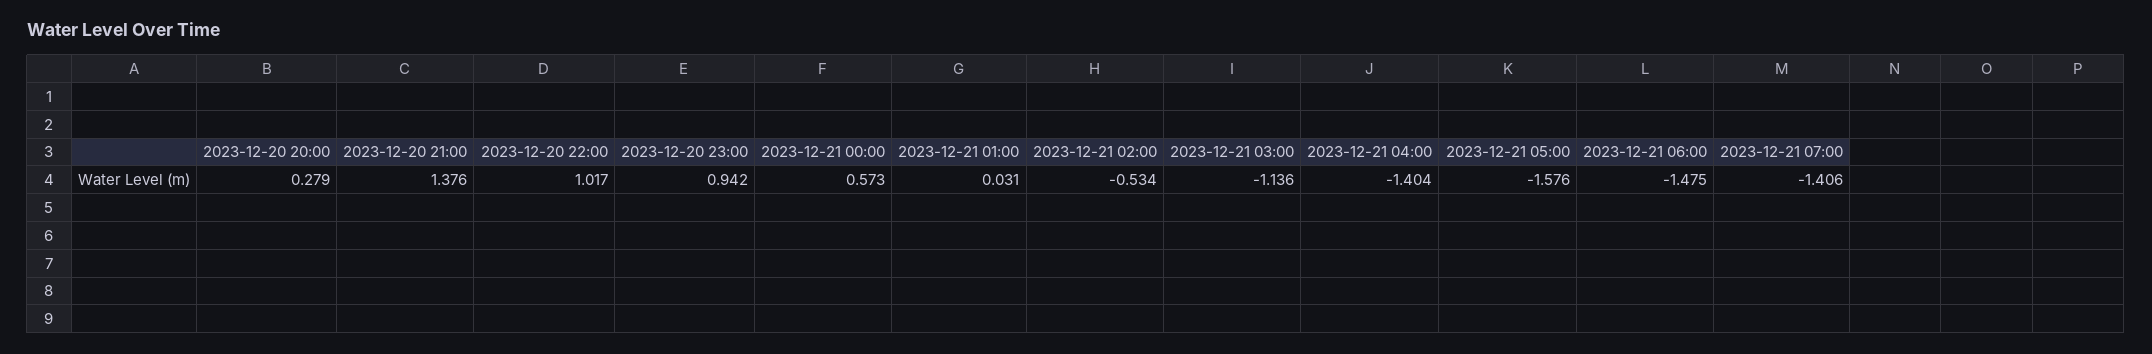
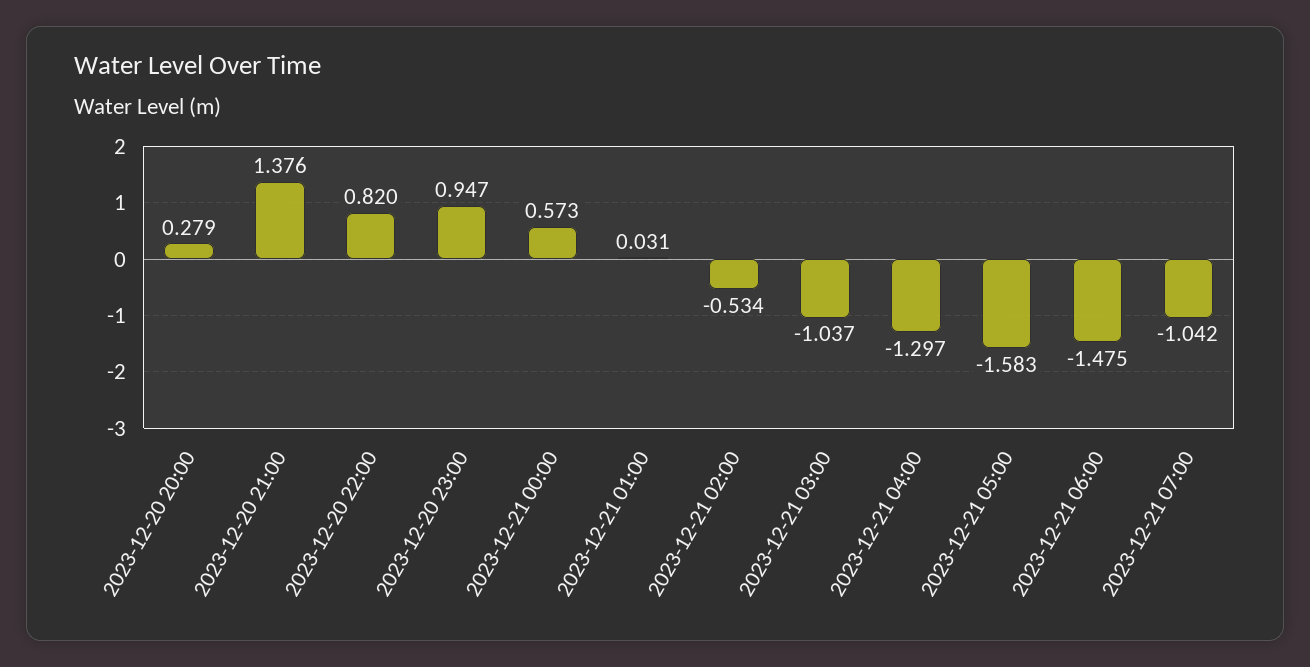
2023-12-20 22:00: 1.017 -> 0.82
2023-12-20 23:00: 0.942 -> 0.947
2023-12-21 03:00: -1.136 -> -1.037
2023-12-21 04:00: -1.404 -> -1.297
2023-12-21 05:00: -1.576 -> -1.583
2023-12-21 07:00: -1.406 -> -1.042

